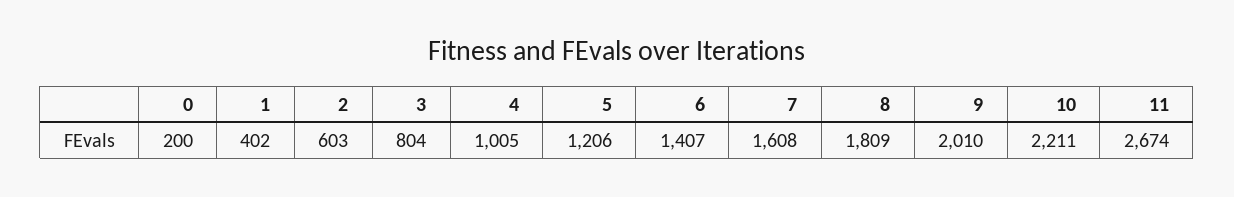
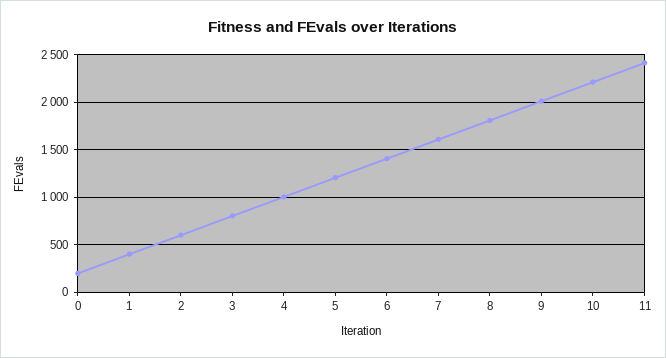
11: 2674 -> 2400

